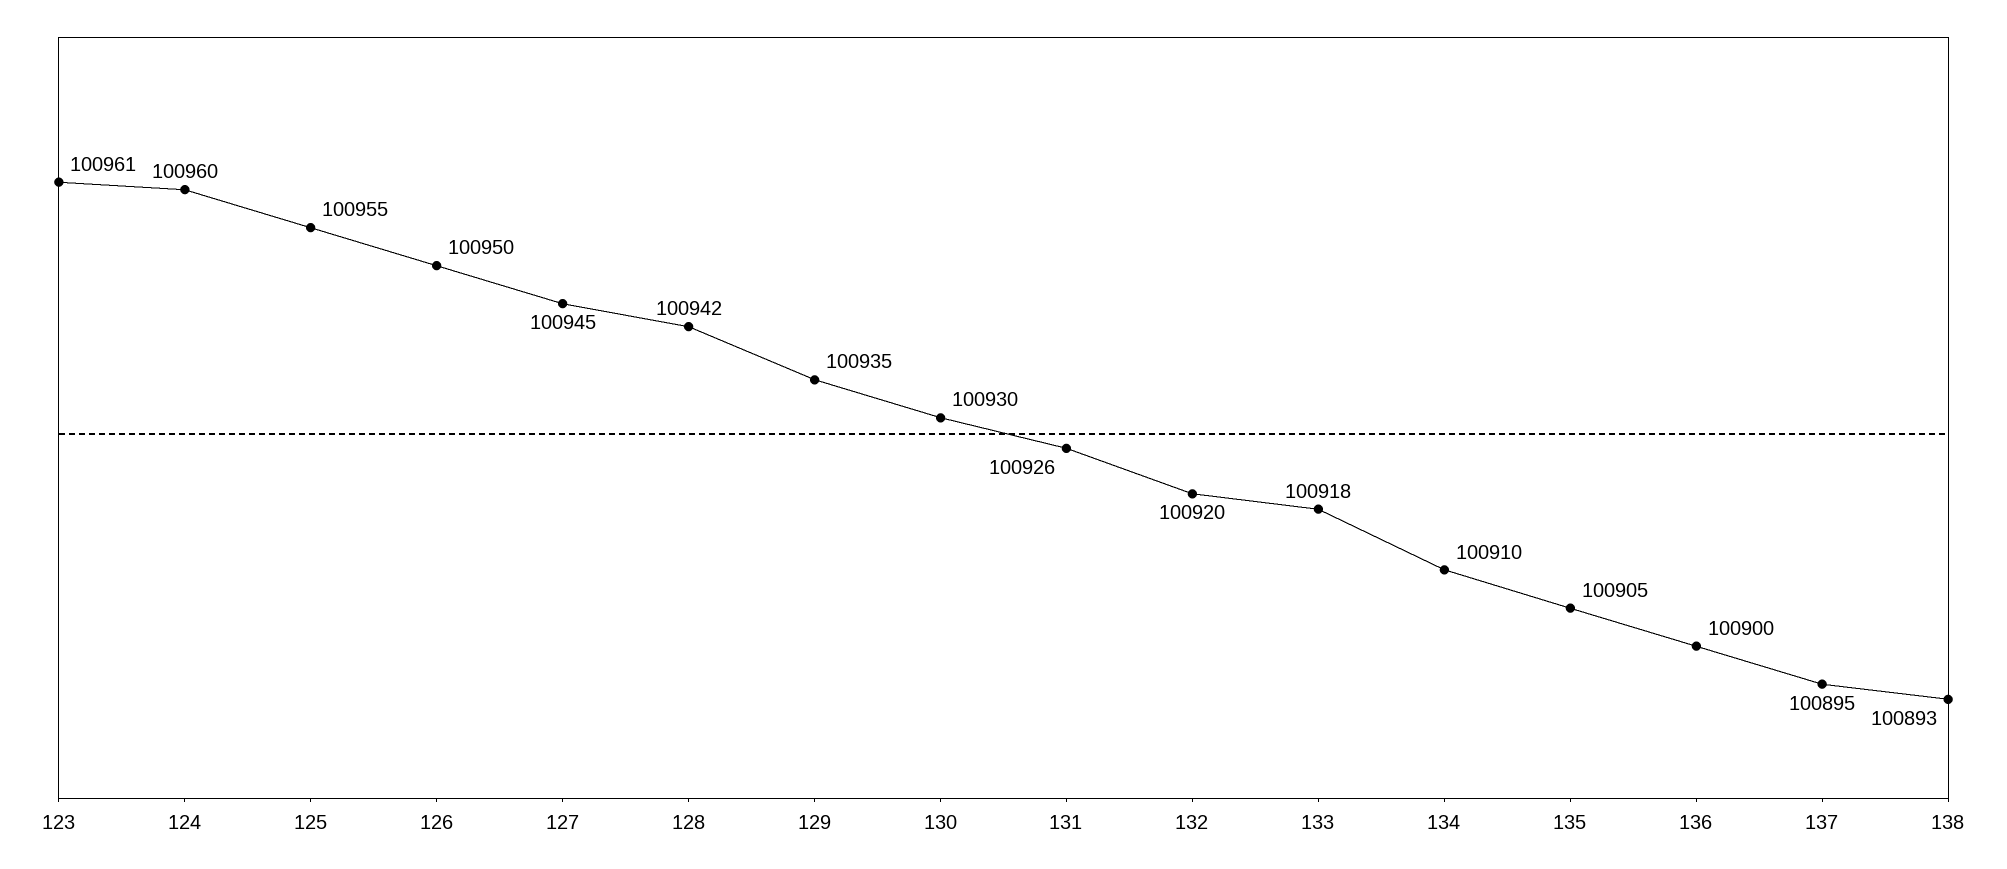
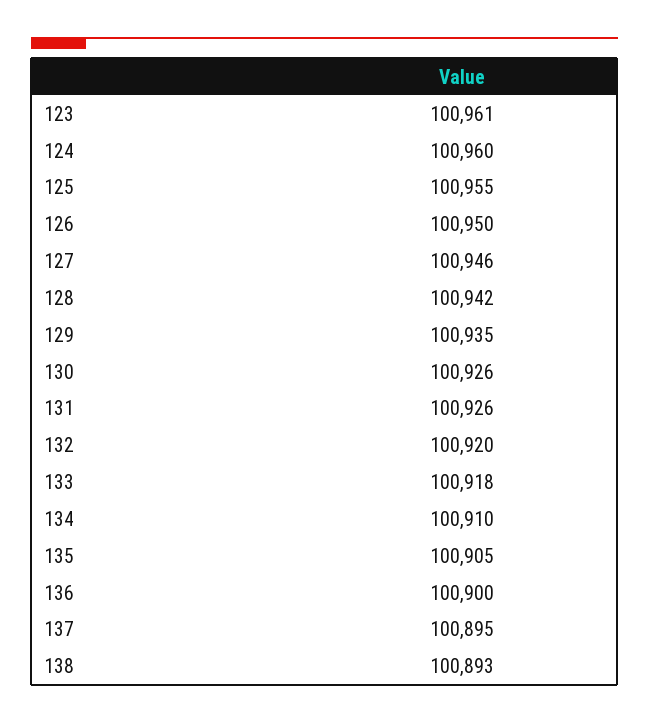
127: 100945 -> 100946
130: 100930 -> 100926

